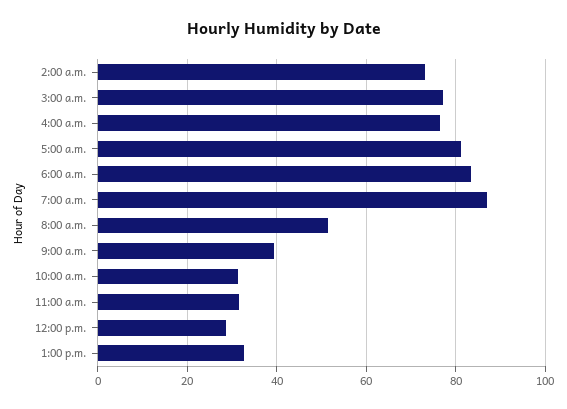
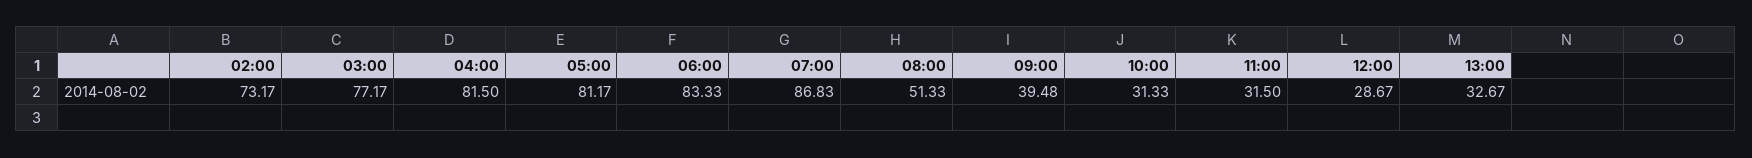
4:00 a.m.: 76 -> 81.5

